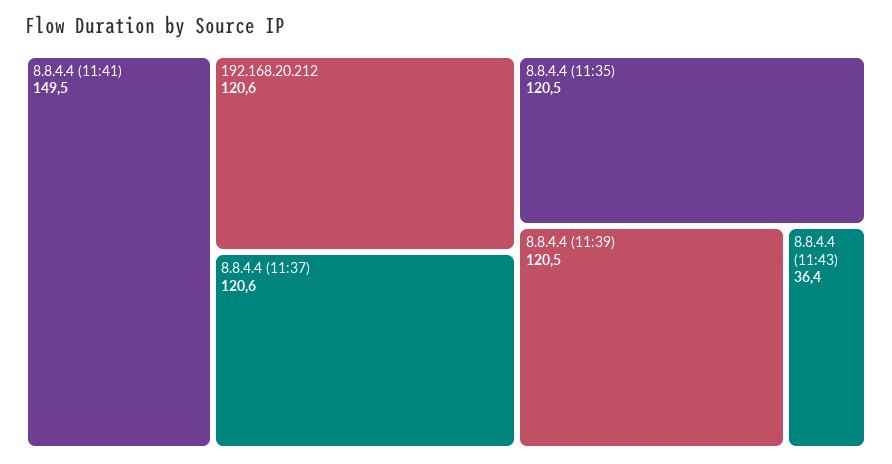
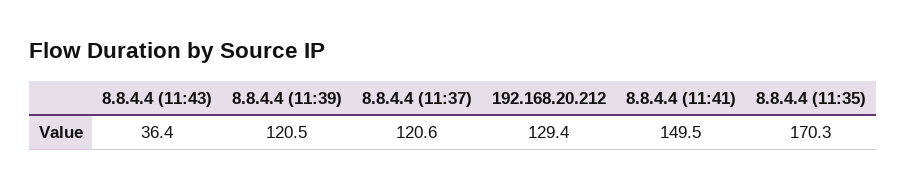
192.168.20.212: 120.6 -> 129.4
8.8.4.4 (11:35): 120.5 -> 170.3

